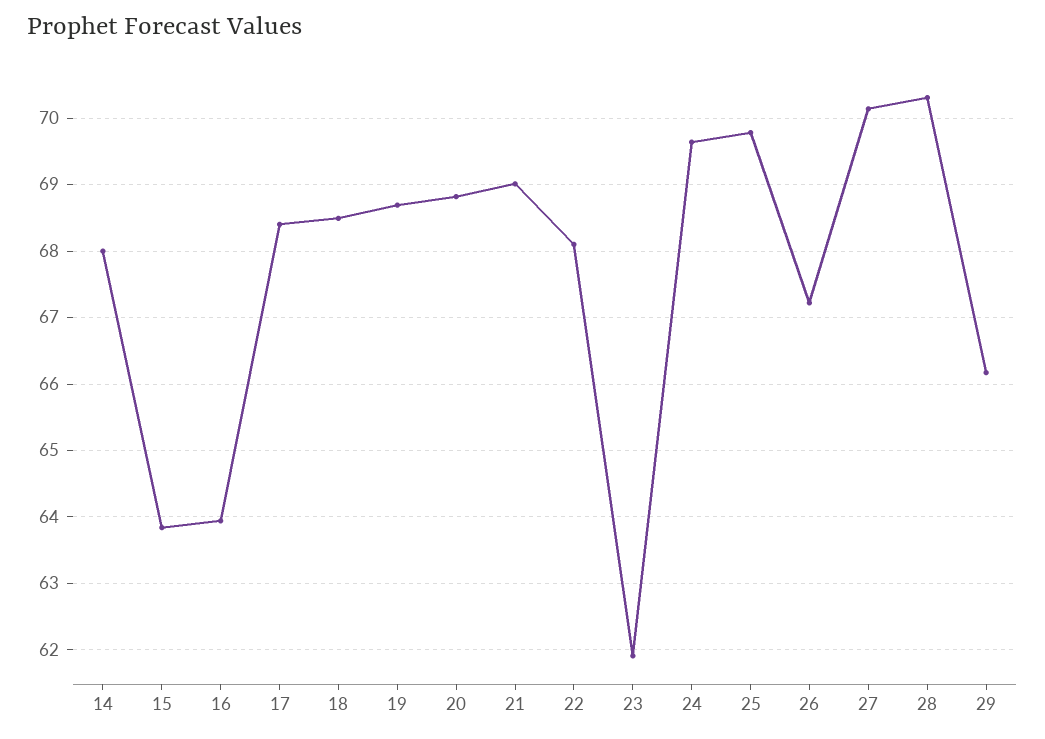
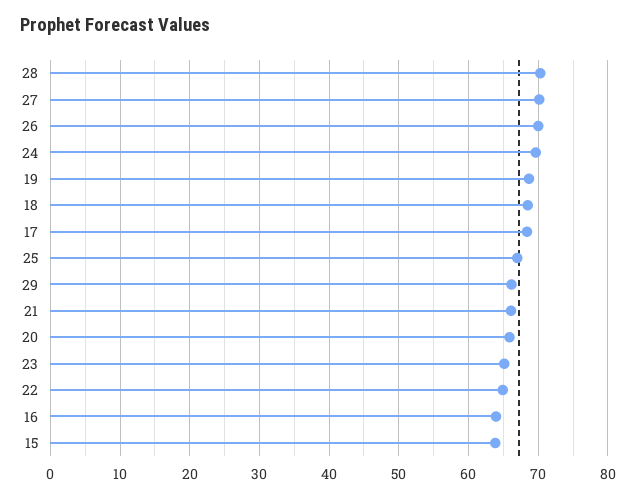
14: 68 -> none
20: 68.8 -> 66
21: 69 -> 66
22: 68.1 -> 65
23: 61.9 -> 65
25: 69.8 -> 67
26: 67.2 -> 70

